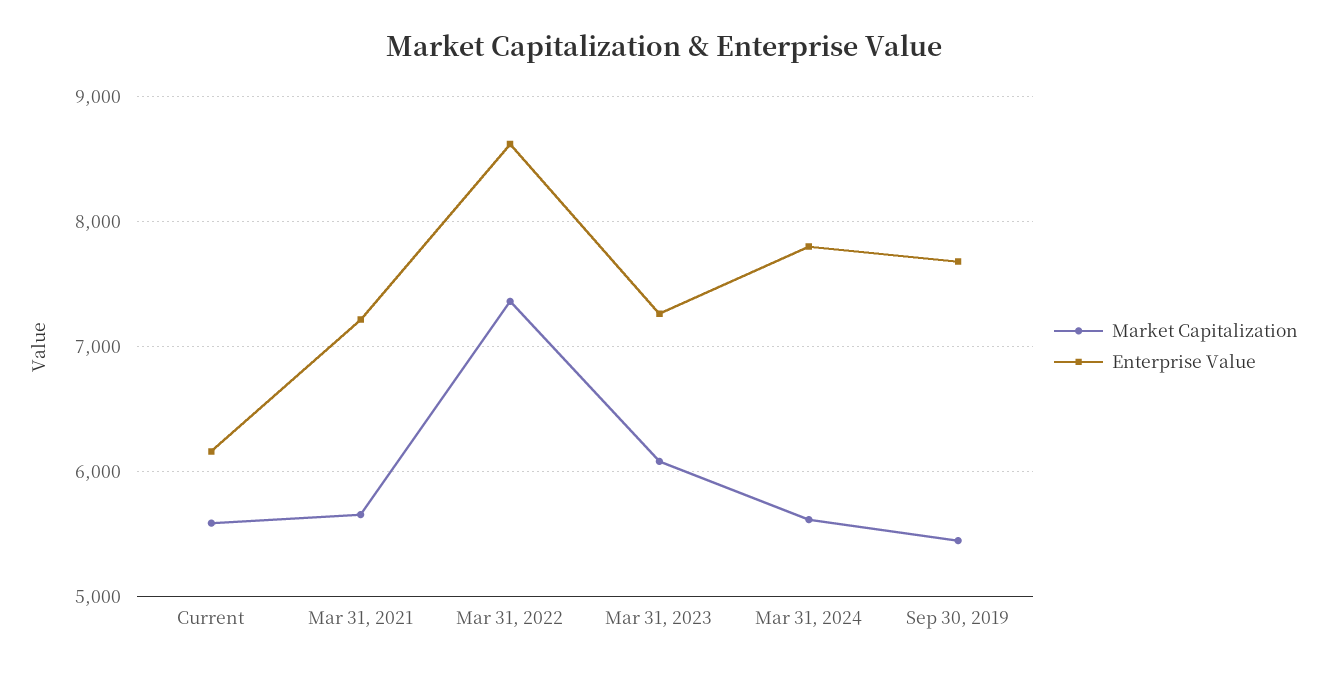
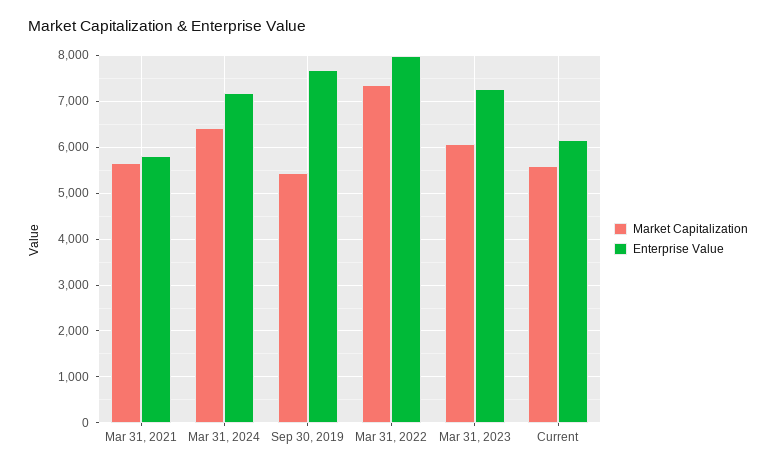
Enterprise Value, Mar 31, 2021: 7200 -> 5800
Enterprise Value, Mar 31, 2022: 8600 -> 8000
Market Capitalization, Mar 31, 2024: 5600 -> 6400
Enterprise Value, Mar 31, 2024: 7800 -> 7200

